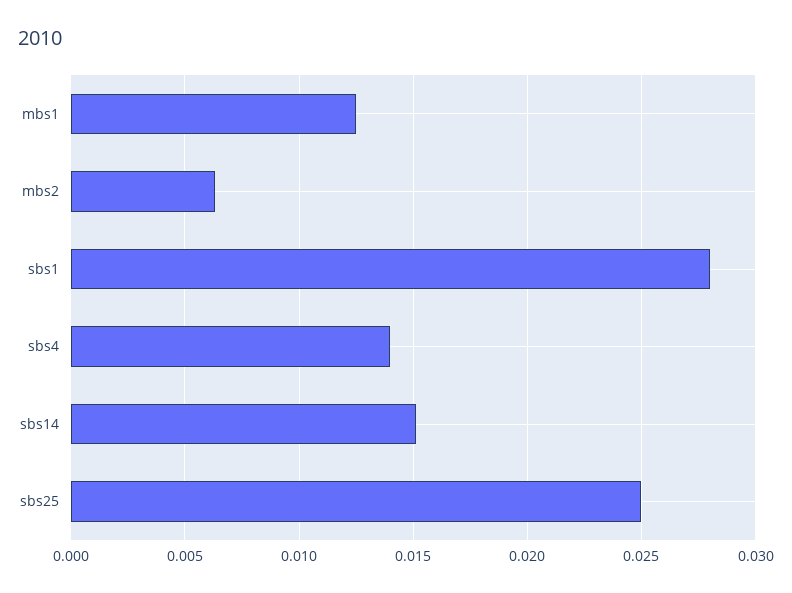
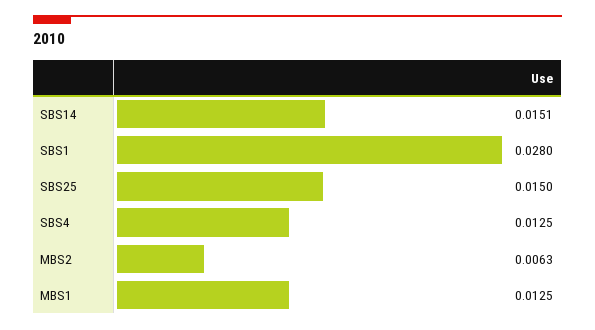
sbs4: 0.014 -> 0.0125
sbs25: 0.025 -> 0.015

